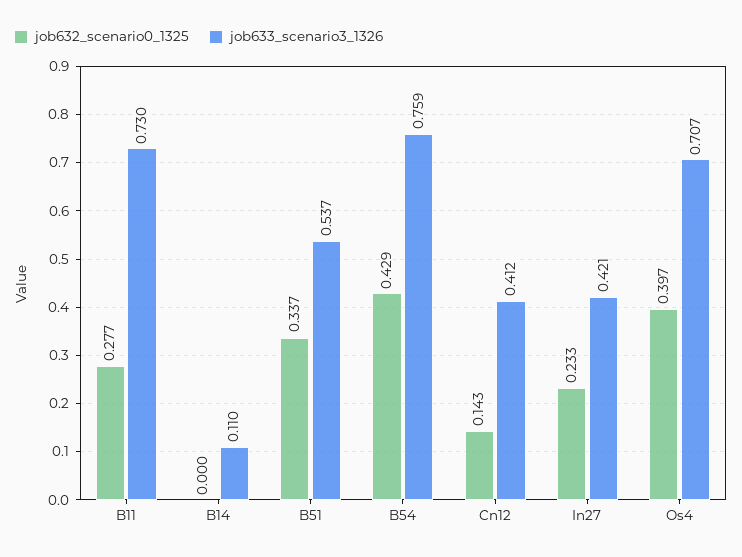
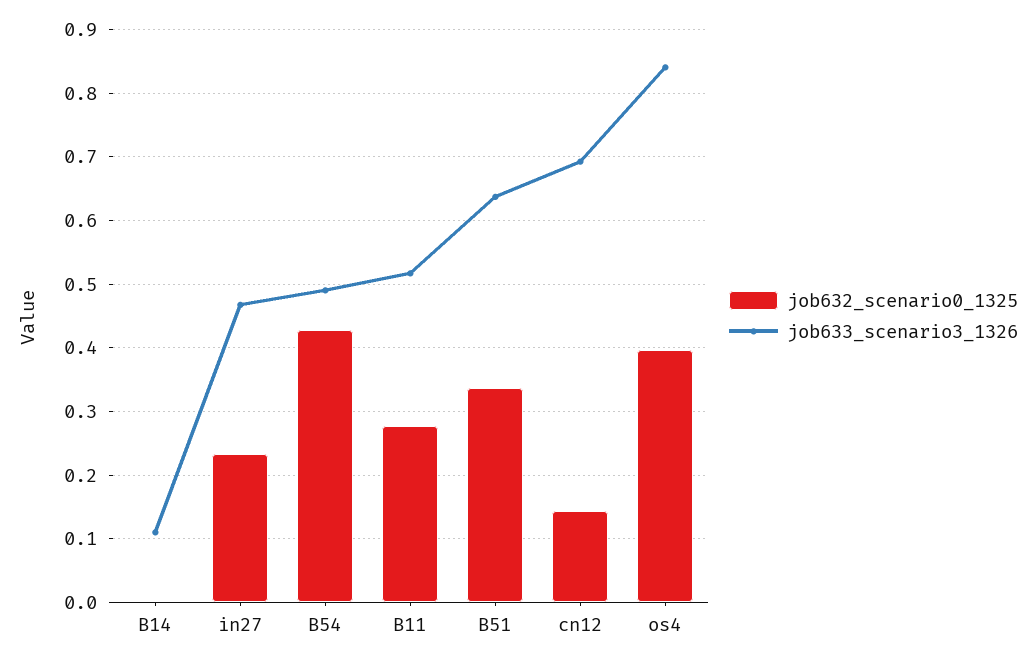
job633_scenario3_1326, B11: 0.73 -> 0.52
job633_scenario3_1326, B51: 0.537 -> 0.64
job633_scenario3_1326, B54: 0.759 -> 0.49
job633_scenario3_1326, Cn12: 0.412 -> 0.69
job633_scenario3_1326, In27: 0.421 -> 0.47
job633_scenario3_1326, Os4: 0.707 -> 0.84

